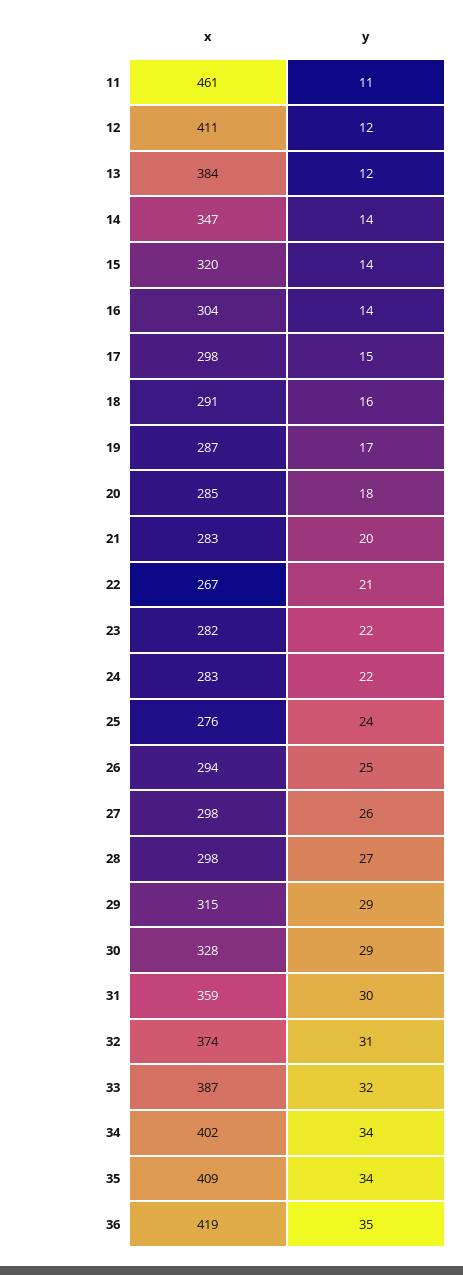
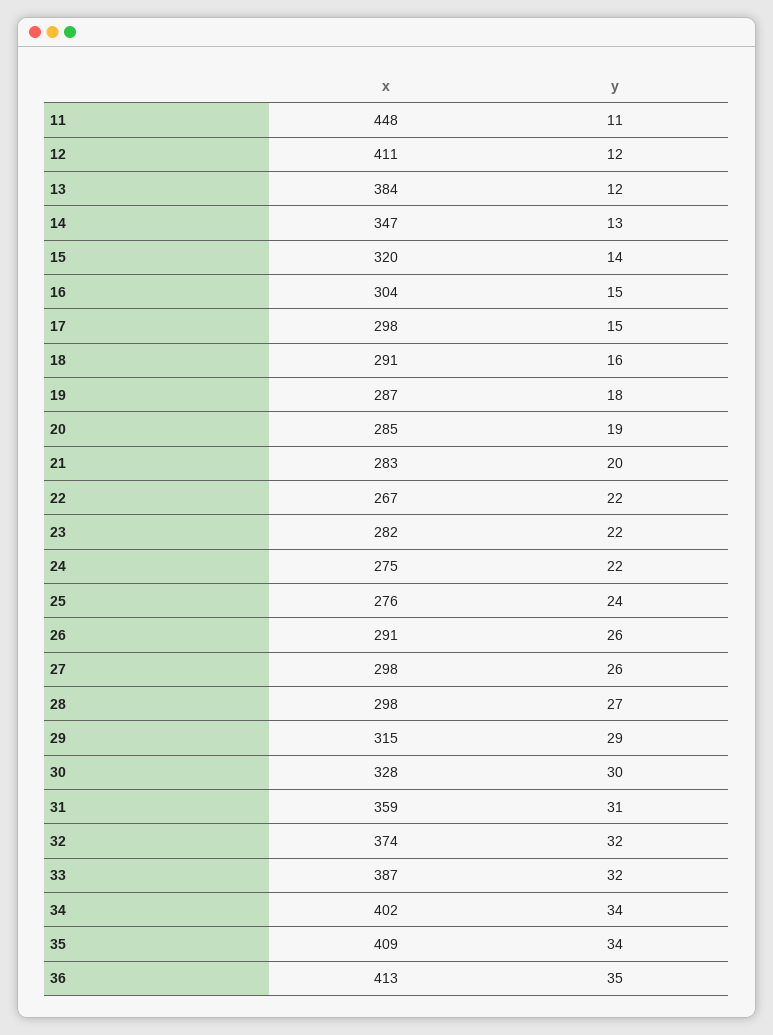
x, 11: 461 -> 448
y, 14: 14 -> 13
y, 16: 14 -> 15
y, 19: 17 -> 18
y, 20: 18 -> 19
y, 22: 21 -> 22
x, 24: 283 -> 275
x, 26: 294 -> 291
y, 26: 25 -> 26
y, 30: 29 -> 30
y, 31: 30 -> 31
y, 32: 31 -> 32
x, 36: 419 -> 413

